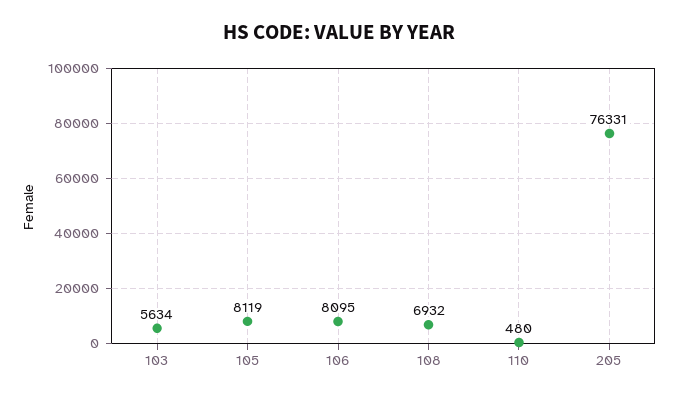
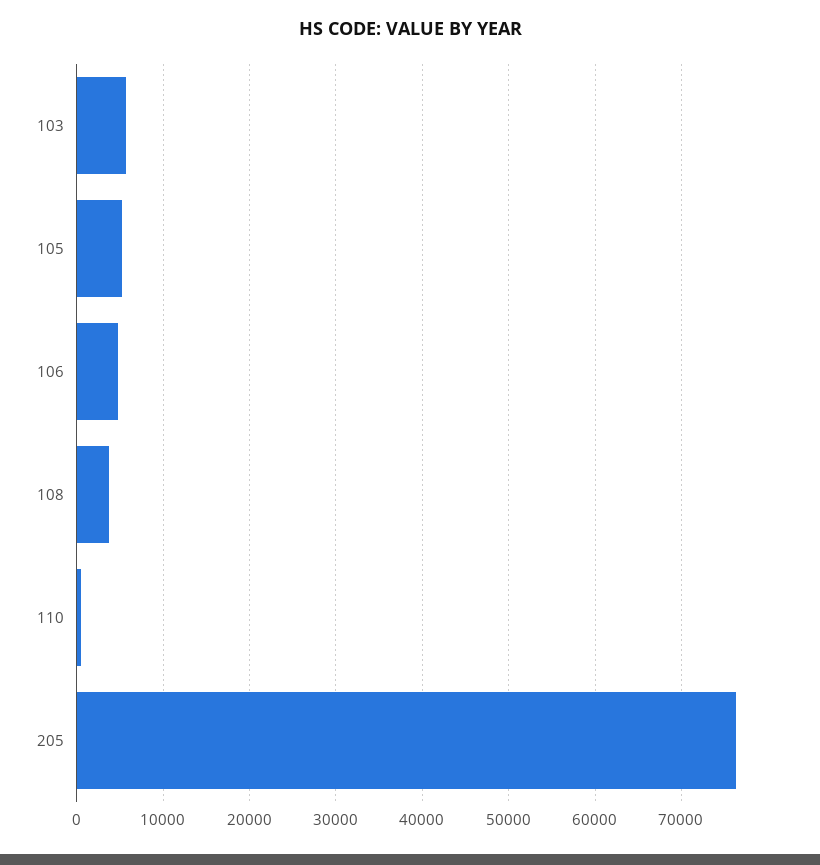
105: 8119 -> 5000
106: 8095 -> 5000
108: 6932 -> 4000

